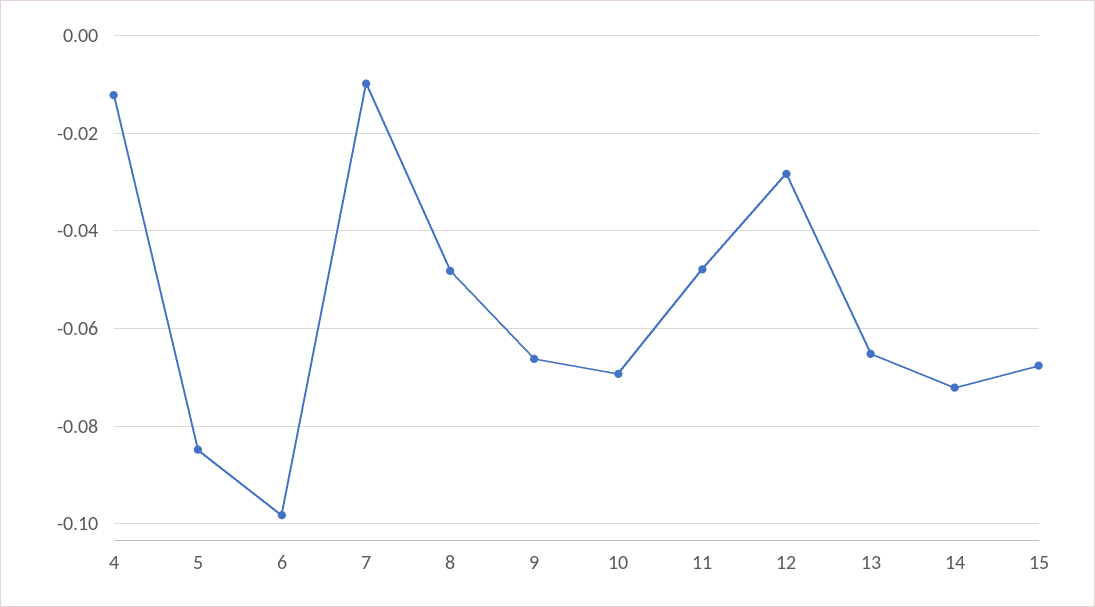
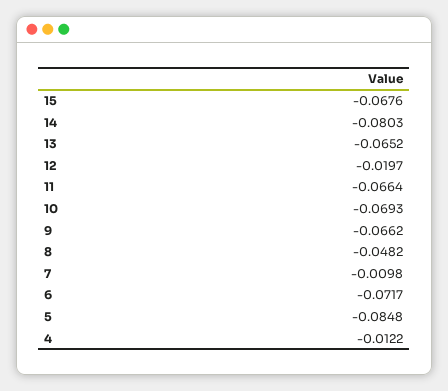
6: -0.098 -> -0.0717
11: -0.048 -> -0.0664
12: -0.028 -> -0.0197
14: -0.072 -> -0.0803

